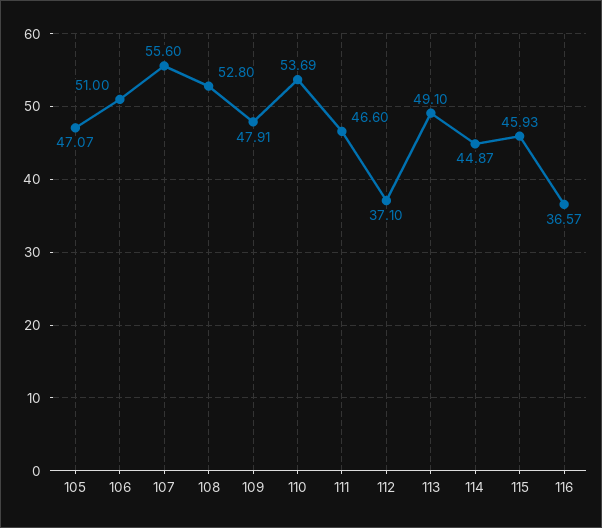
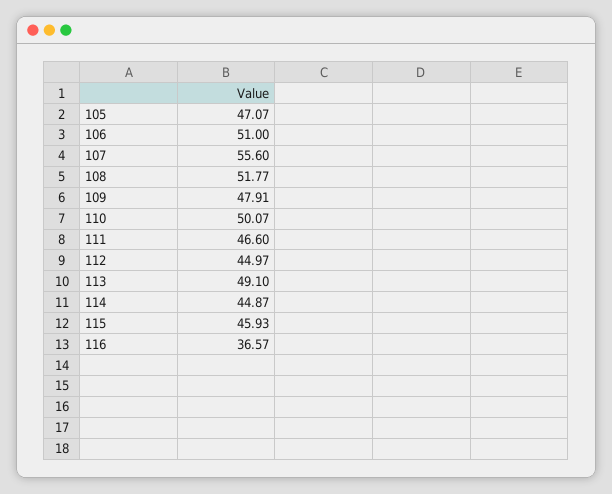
108: 52.8 -> 51.77
110: 53.69 -> 50.07
112: 37.1 -> 44.97

